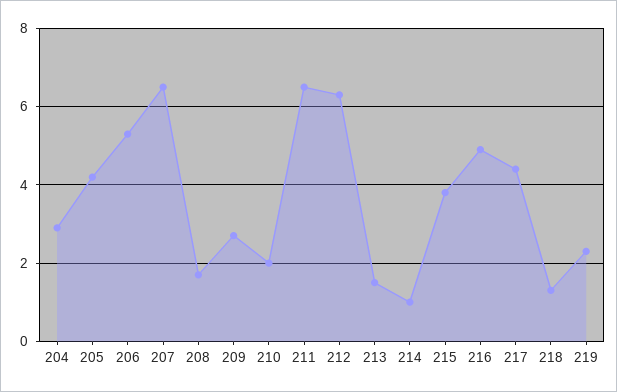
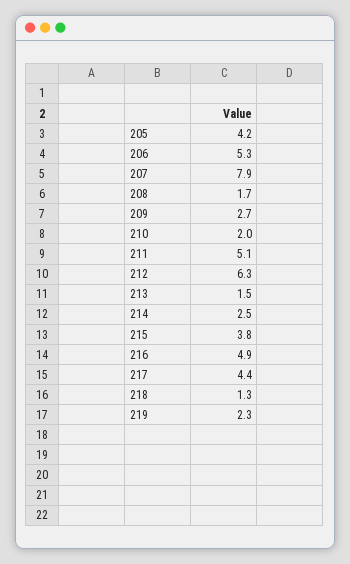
204: 3 -> none
207: 6.5 -> 7.9
211: 6.5 -> 5.1
214: 1 -> 2.5

